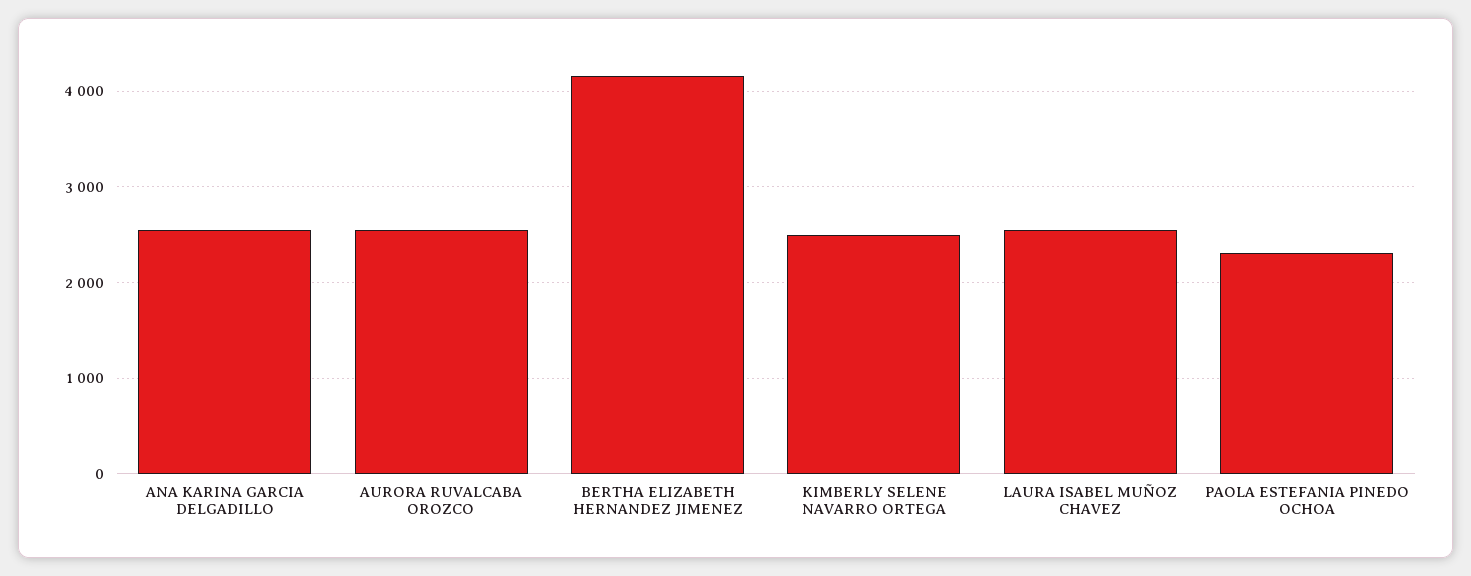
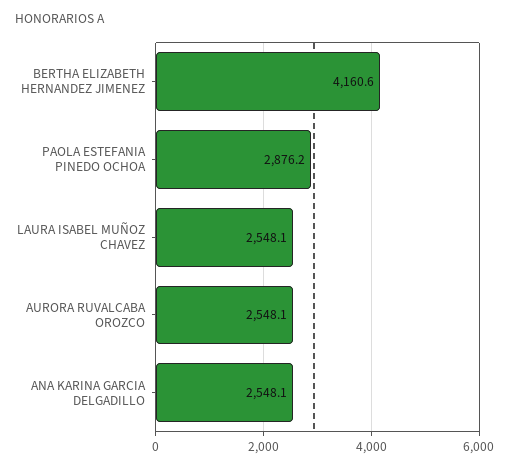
KIMBERLY SELENE NAVARRO ORTEGA: 2500 -> none
PAOLA ESTEFANIA PINEDO OCHOA: 2300 -> 2876.2

